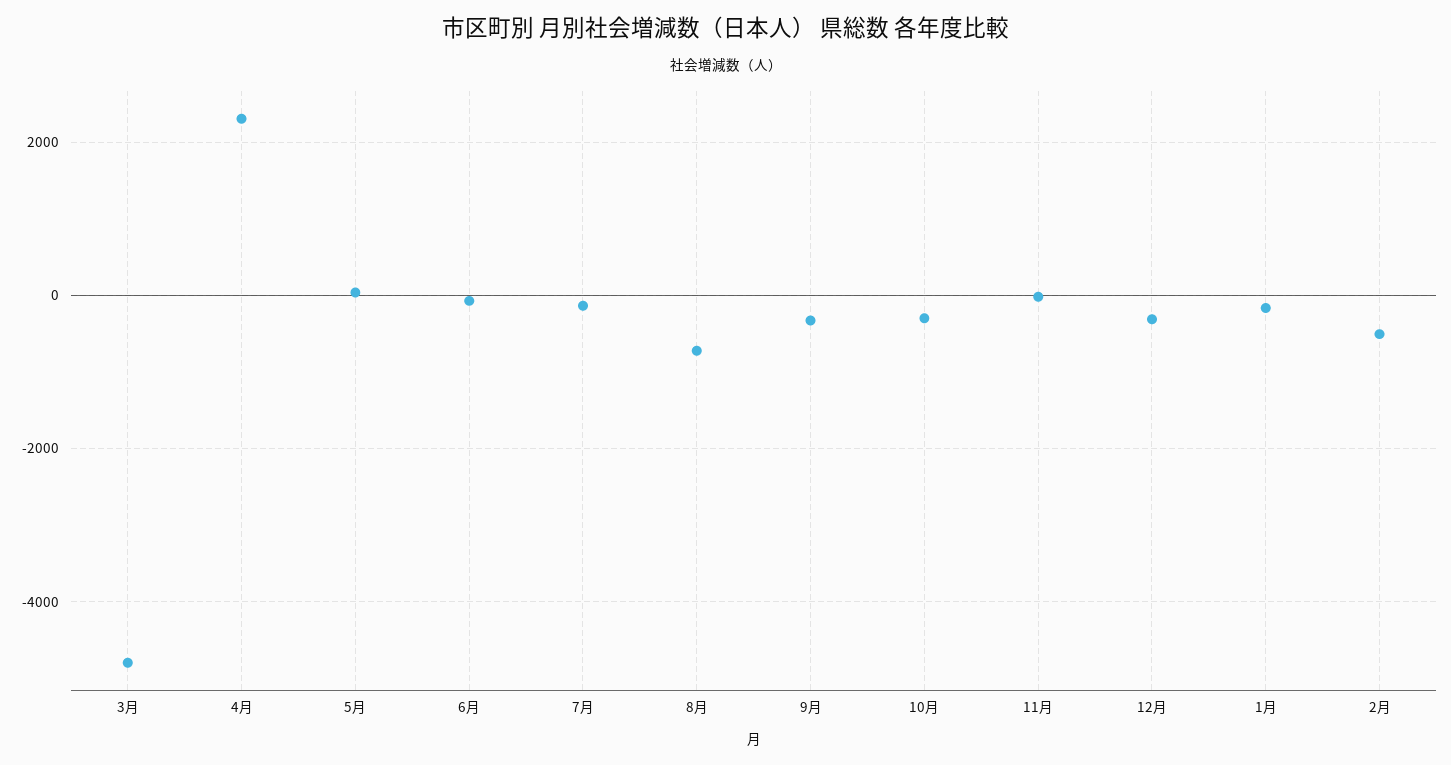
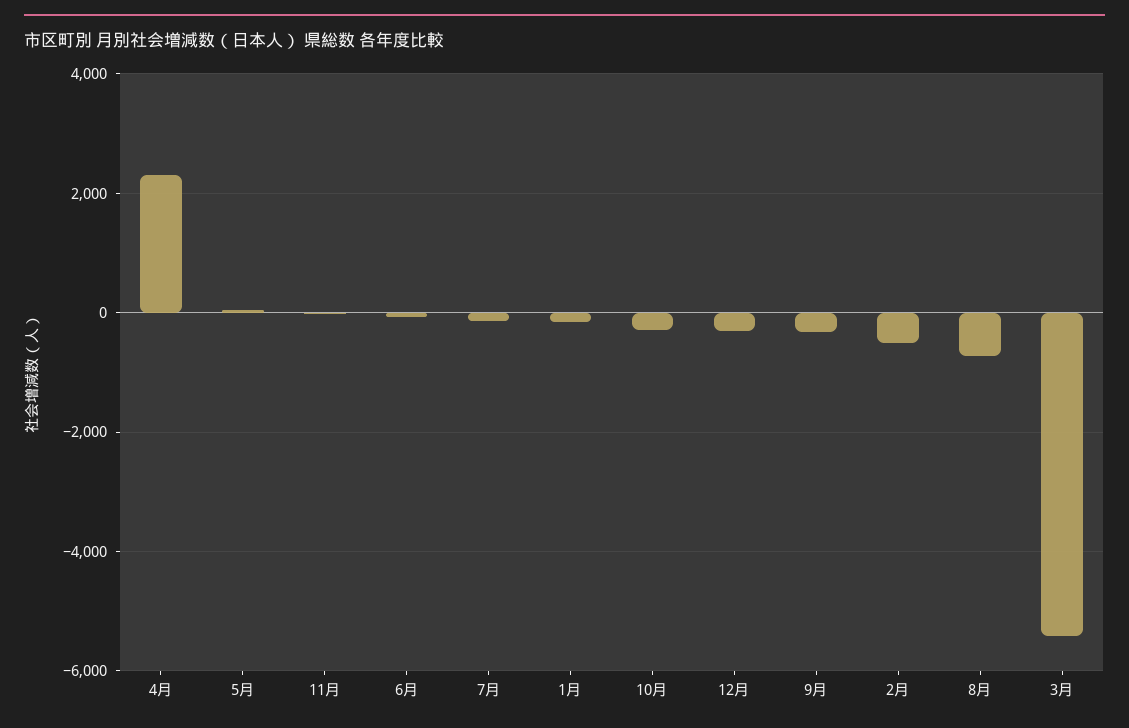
3月: -4800 -> -5400

